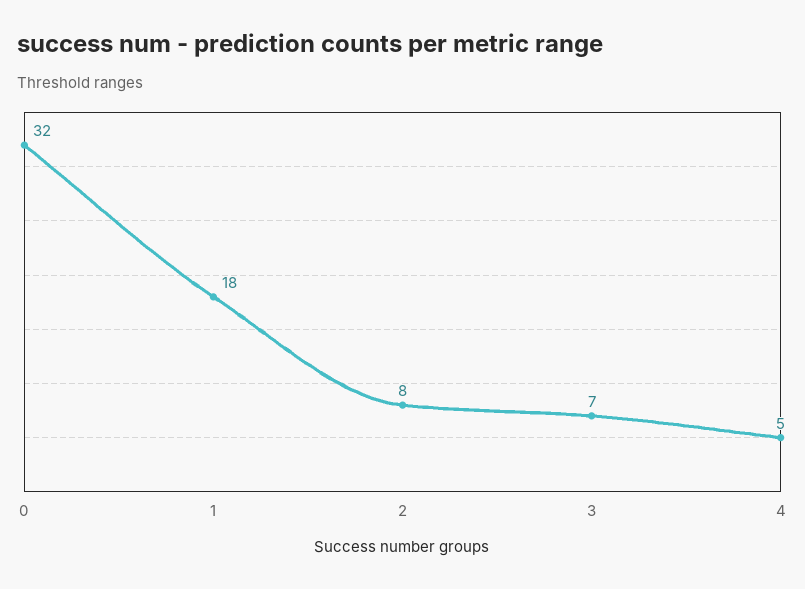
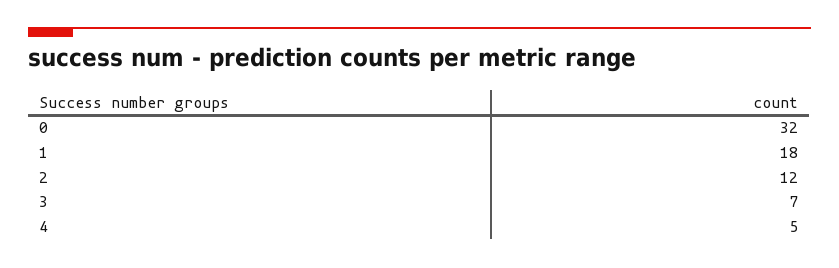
2: 8 -> 12

